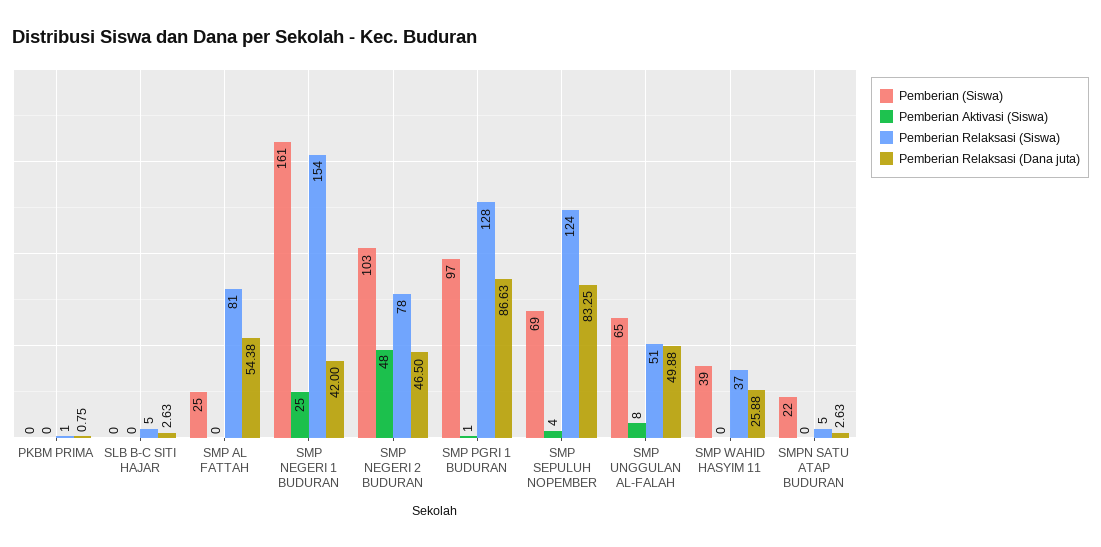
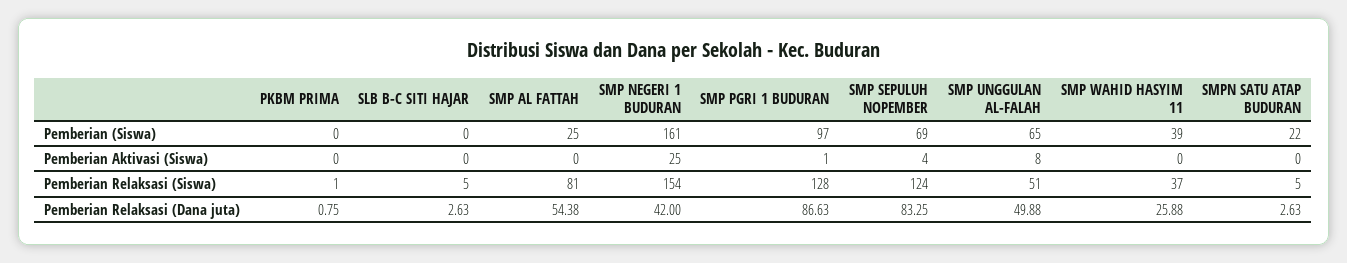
Pemberian (Siswa), SMP NEGERI 2 BUDURAN: 103 -> none
Pemberian Aktivasi (Siswa), SMP NEGERI 2 BUDURAN: 48 -> none
Pemberian Relaksasi (Siswa), SMP NEGERI 2 BUDURAN: 78 -> none
Pemberian Relaksasi (Dana juta), SMP NEGERI 2 BUDURAN: 46.5 -> none

